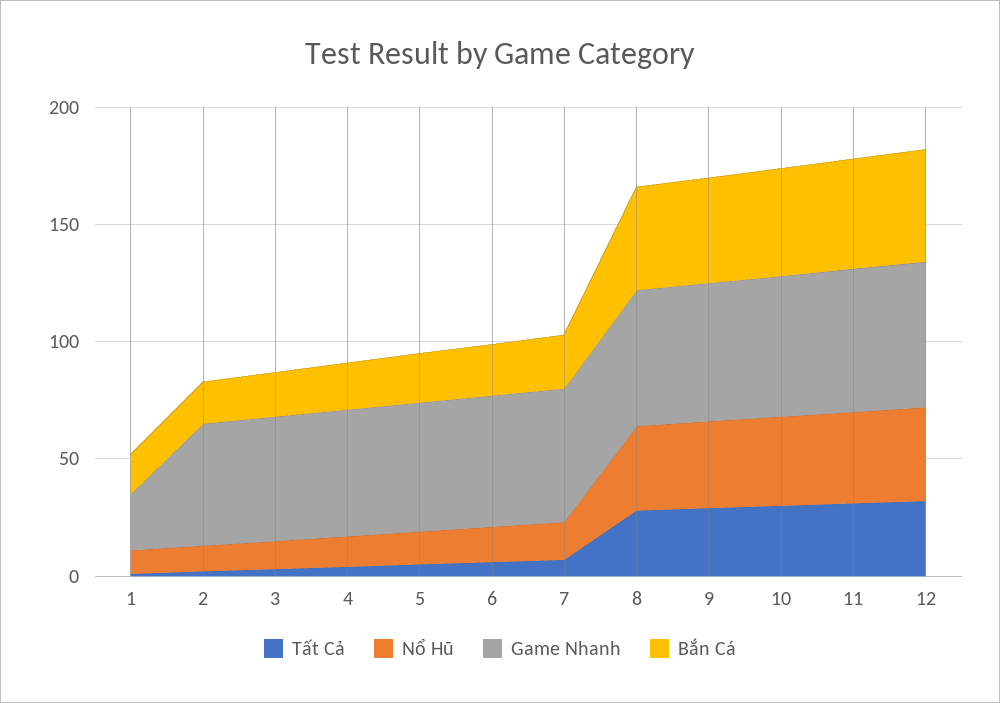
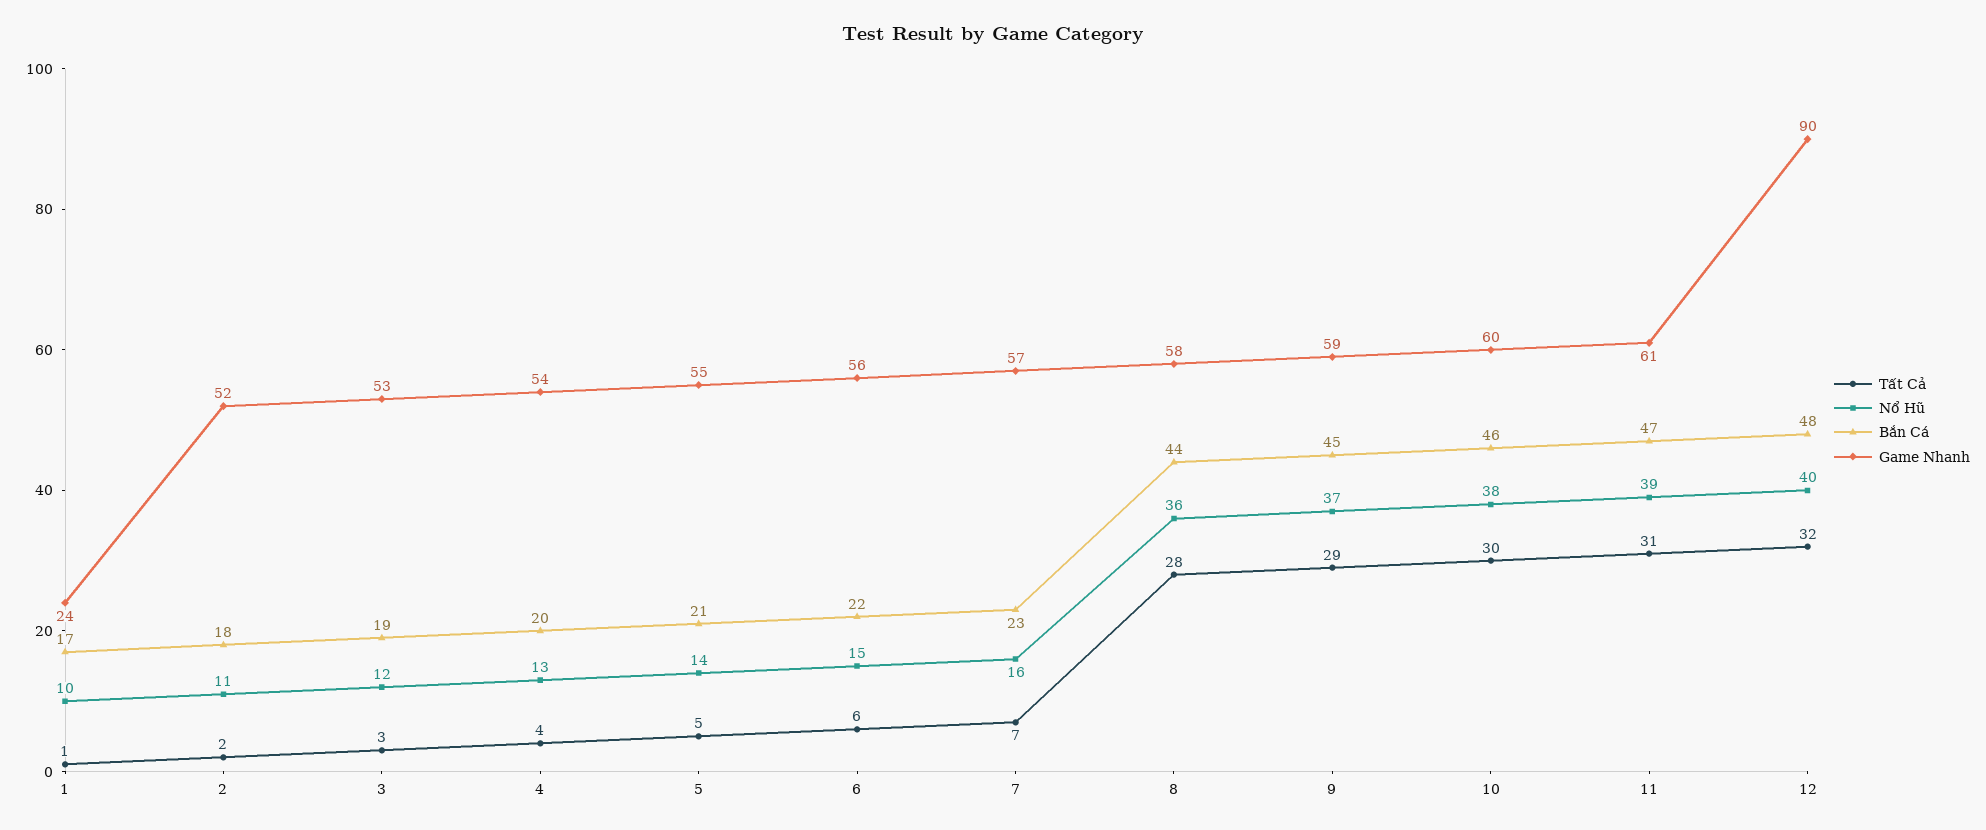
Game Nhanh, 12: 60 -> 90

